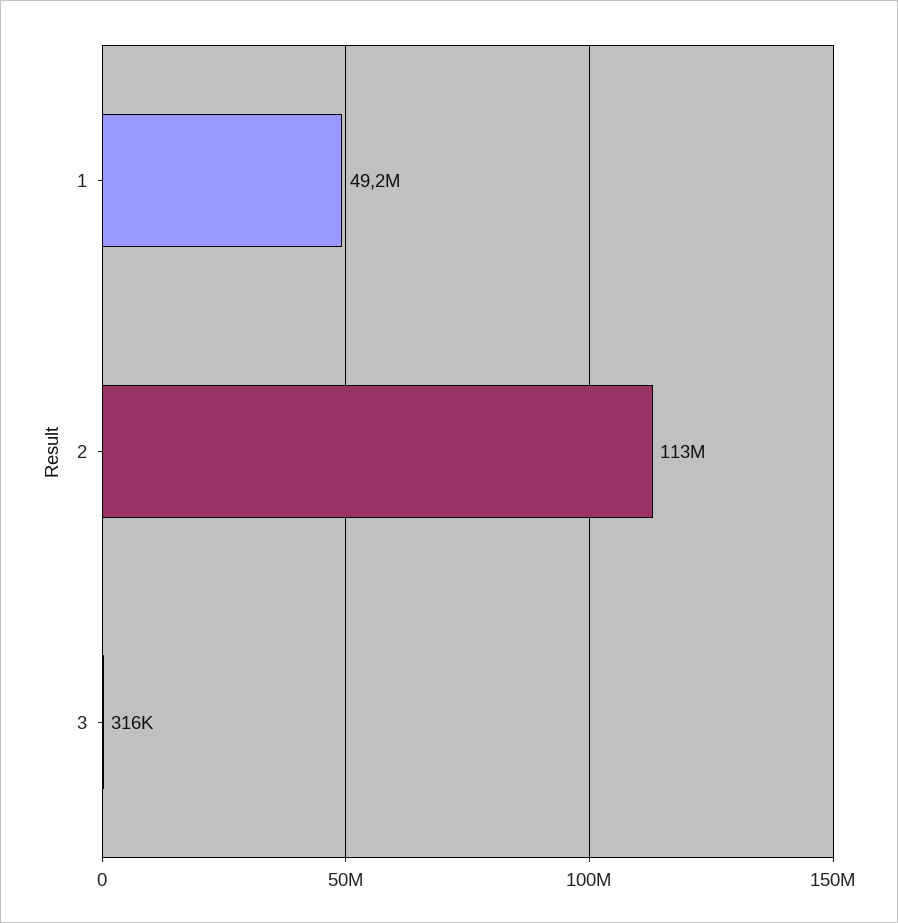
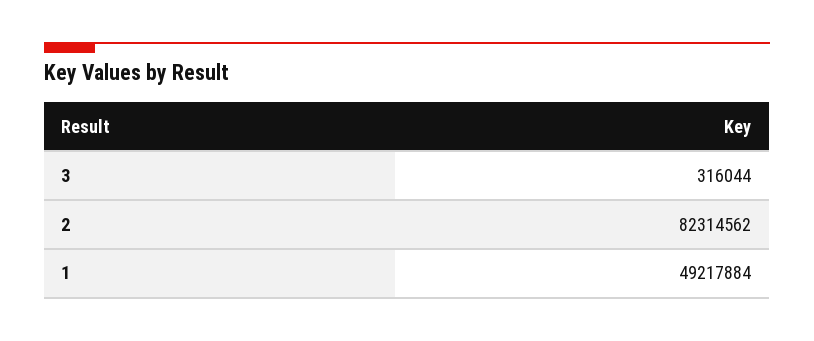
2: 113000000 -> 82314562

